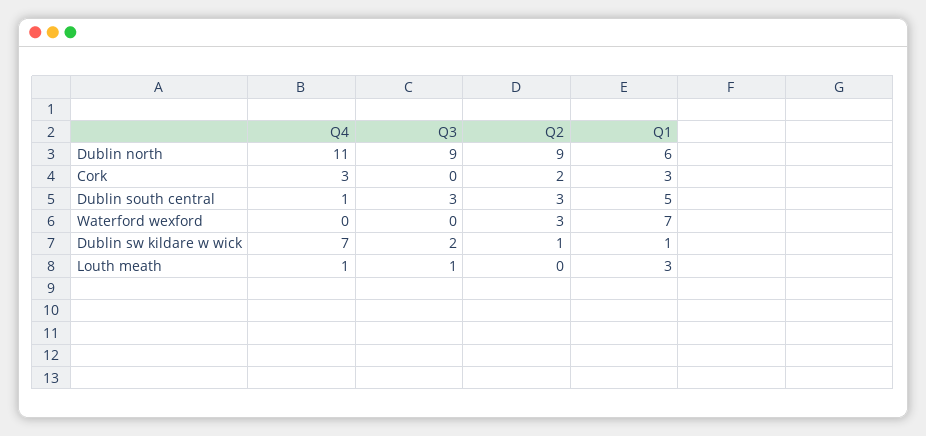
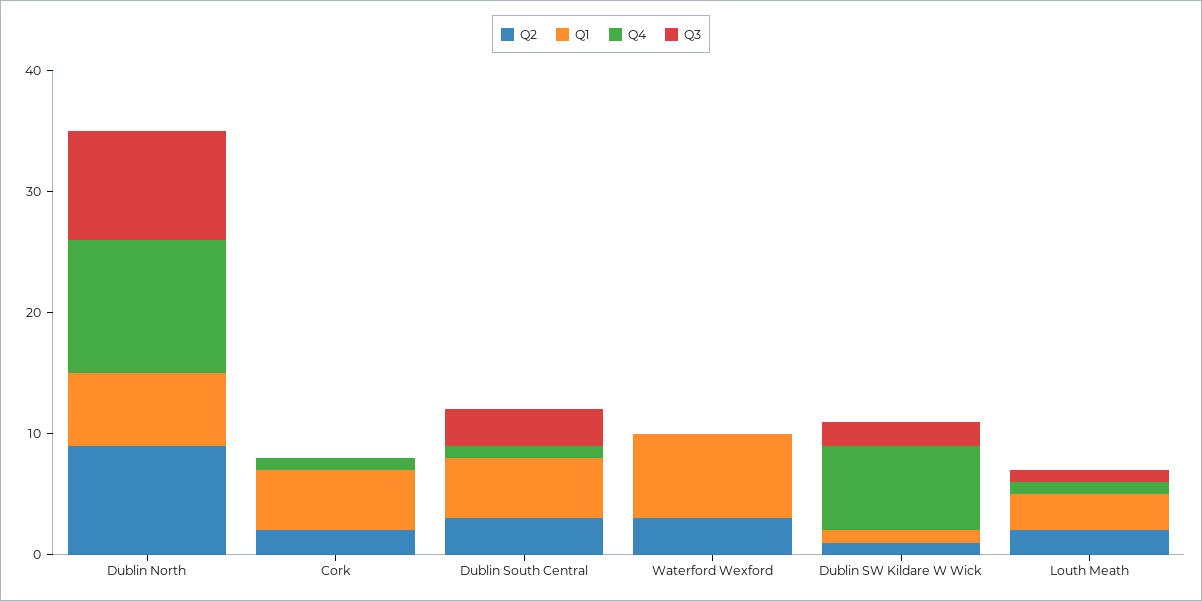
Q4, Cork: 3 -> 1
Q1, Cork: 3 -> 5
Q2, Louth meath: 0 -> 2

